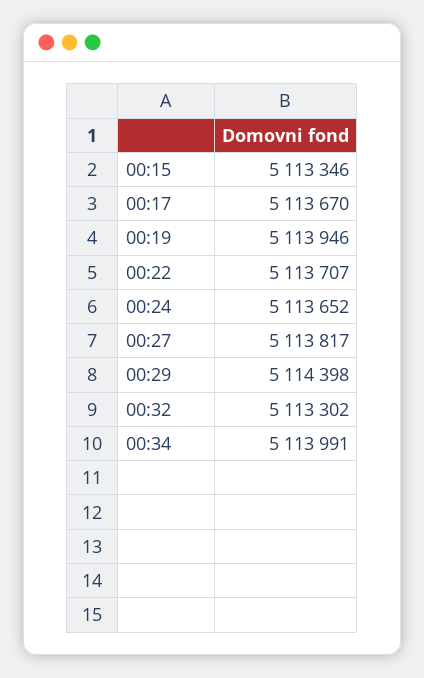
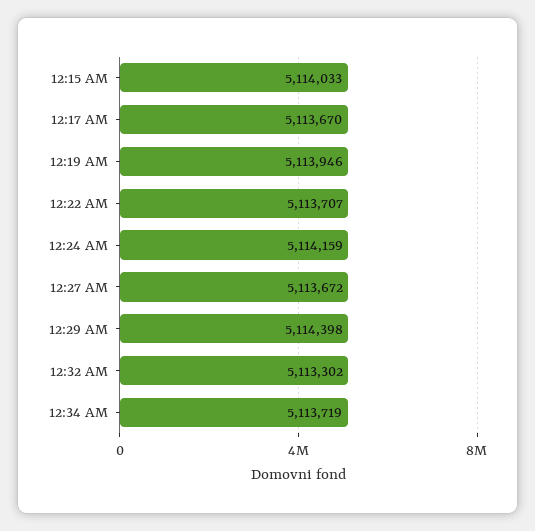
00:15: 5113346 -> 5114033
00:24: 5113652 -> 5114159
00:27: 5113817 -> 5113672
00:34: 5113991 -> 5113719

